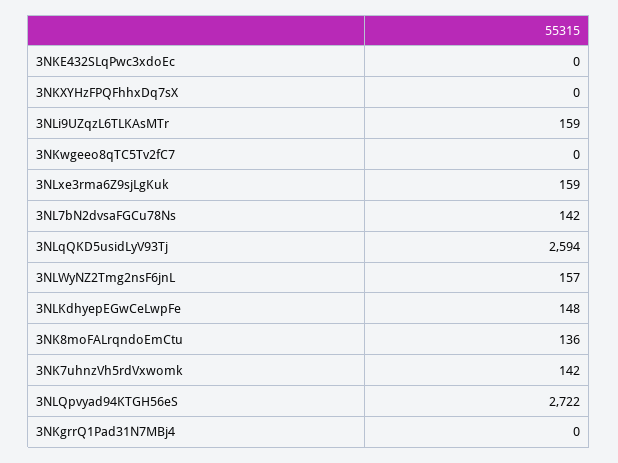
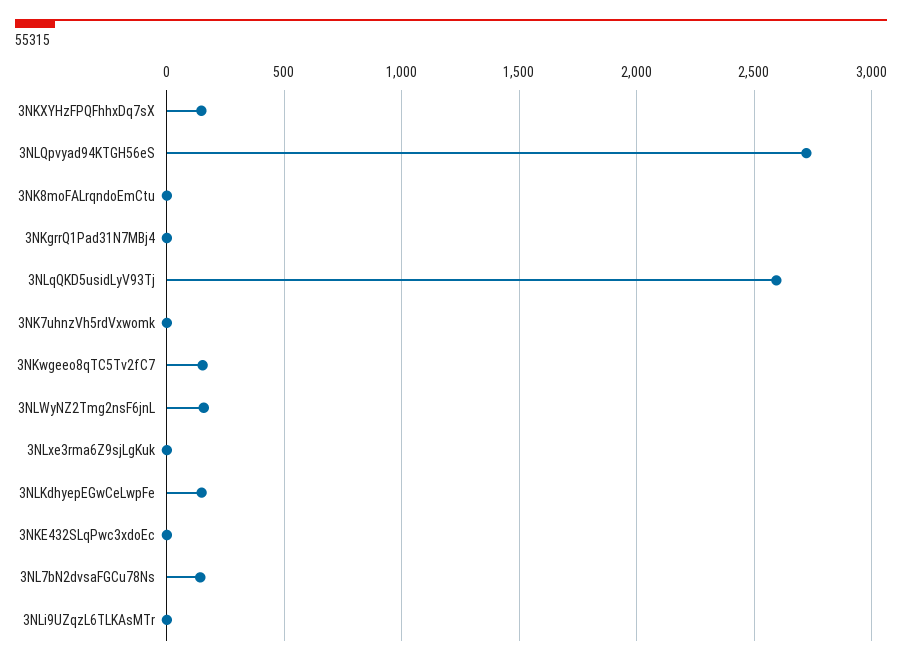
3NKXYHzFPQFhhxDq7sX: 0 -> 150
3NLi9UZqzL6TLKAsMTr: 159 -> 0
3NKwgeeo8qTC5Tv2fC7: 0 -> 150
3NLxe3rma6Z9sjLgKuk: 159 -> 0
3NK8moFALrqndoEmCtu: 136 -> 0
3NK7uhnzVh5rdVxwomk: 142 -> 0

